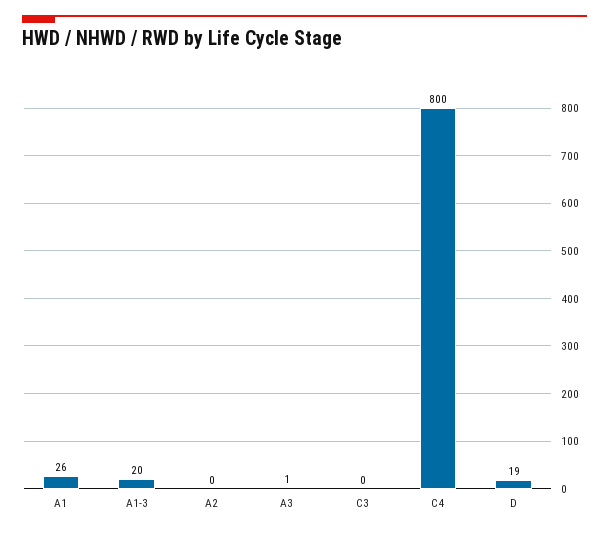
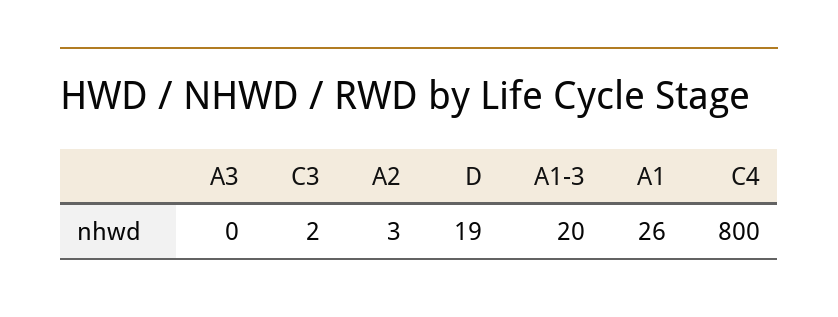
A2: 0 -> 3
A3: 1 -> 0
C3: 0 -> 2

